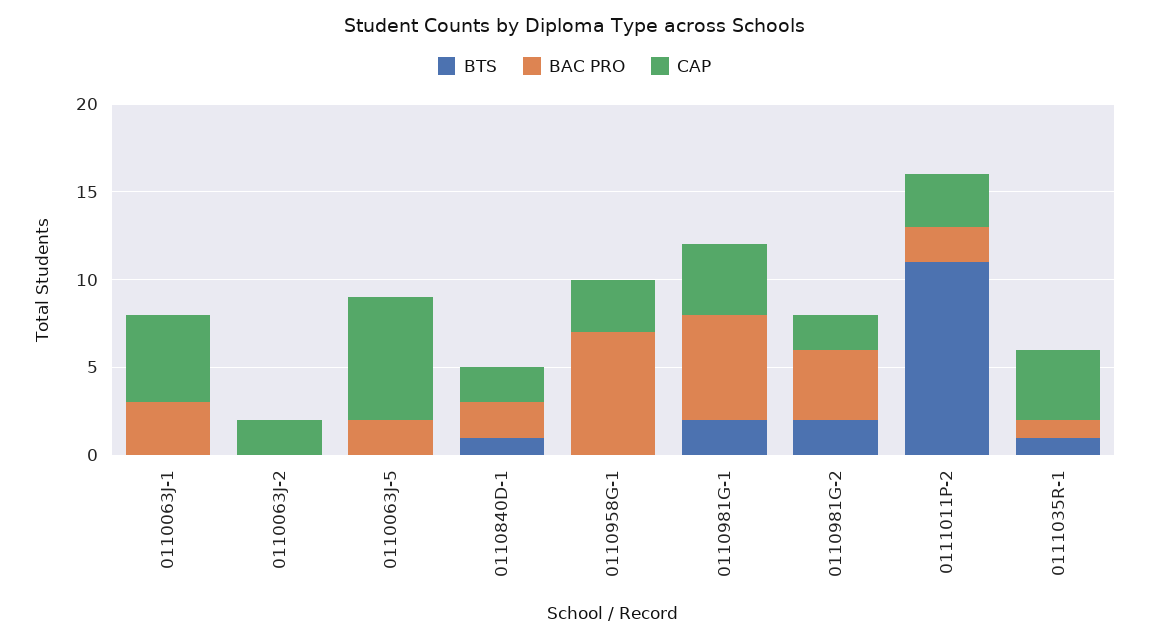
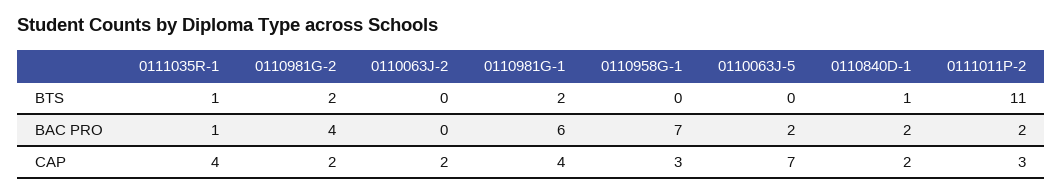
BTS, 0110063J-1: 0 -> none
BAC PRO, 0110063J-1: 3 -> none
CAP, 0110063J-1: 5 -> none

